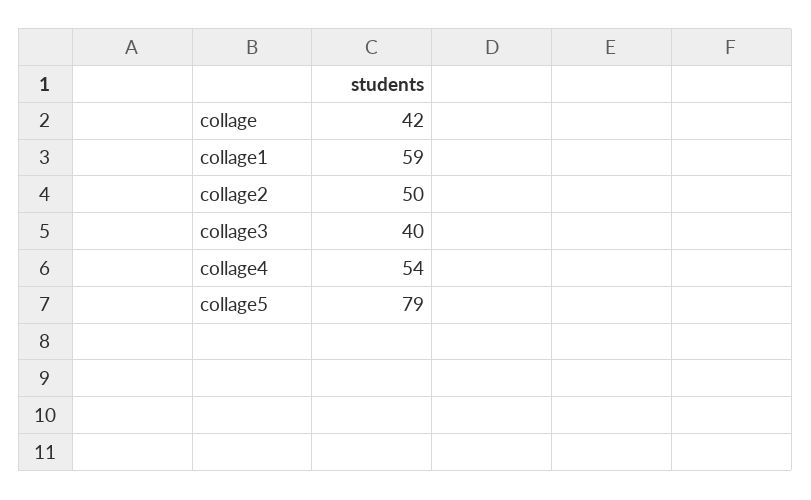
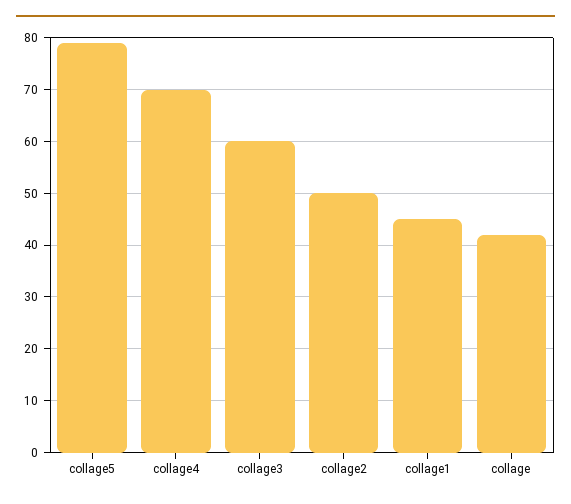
collage1: 59 -> 45
collage3: 40 -> 60
collage4: 54 -> 70

